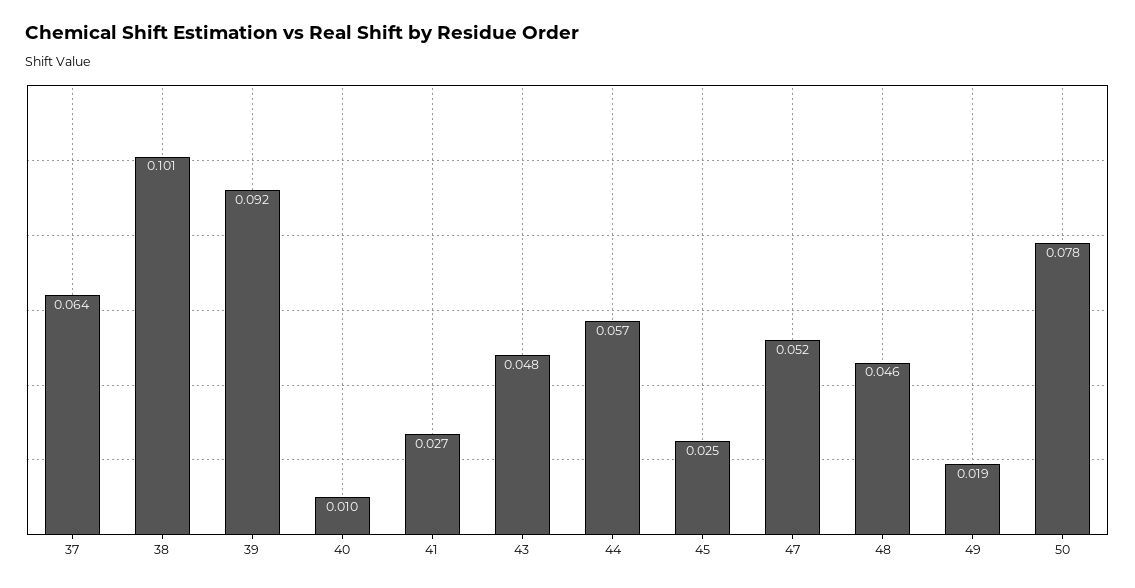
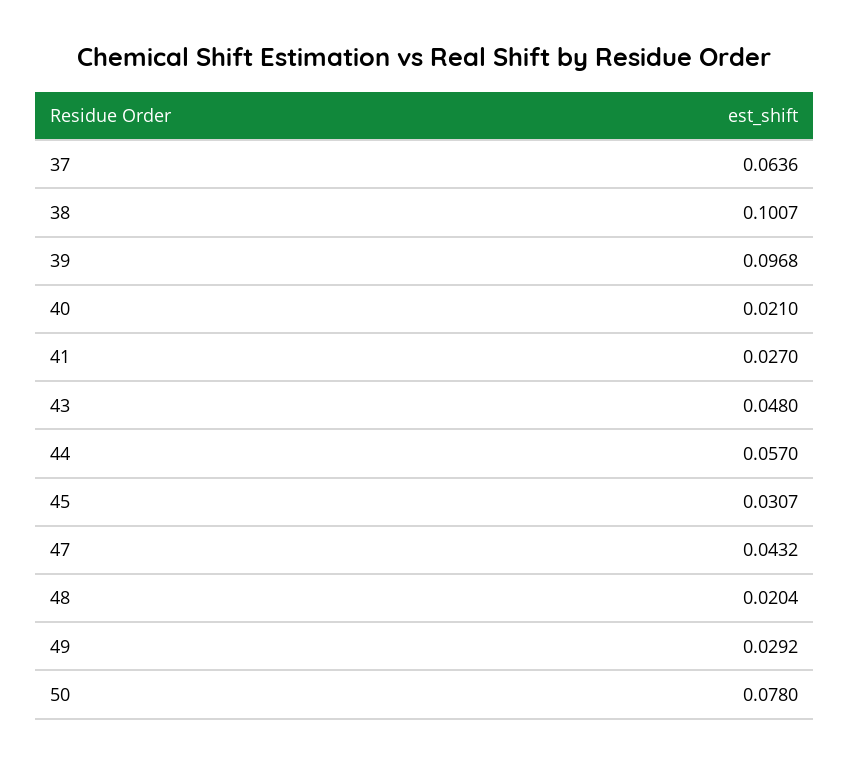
39: 0.092 -> 0.0968
40: 0.01 -> 0.021
45: 0.025 -> 0.0307
47: 0.052 -> 0.0432
48: 0.046 -> 0.0204
49: 0.019 -> 0.0292

